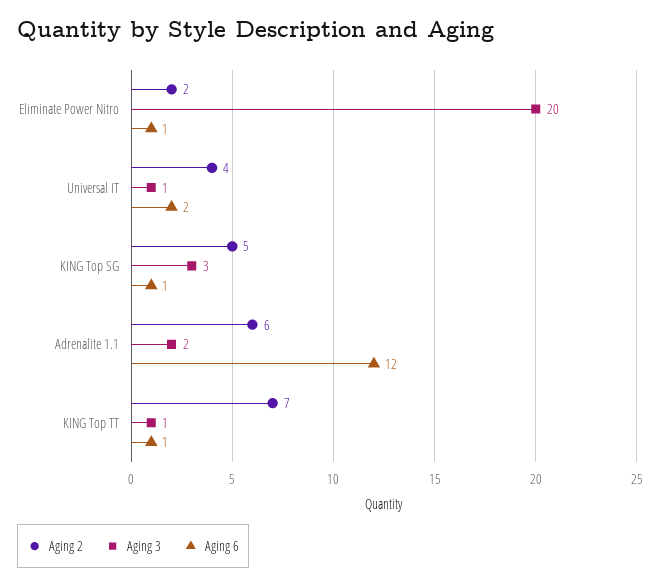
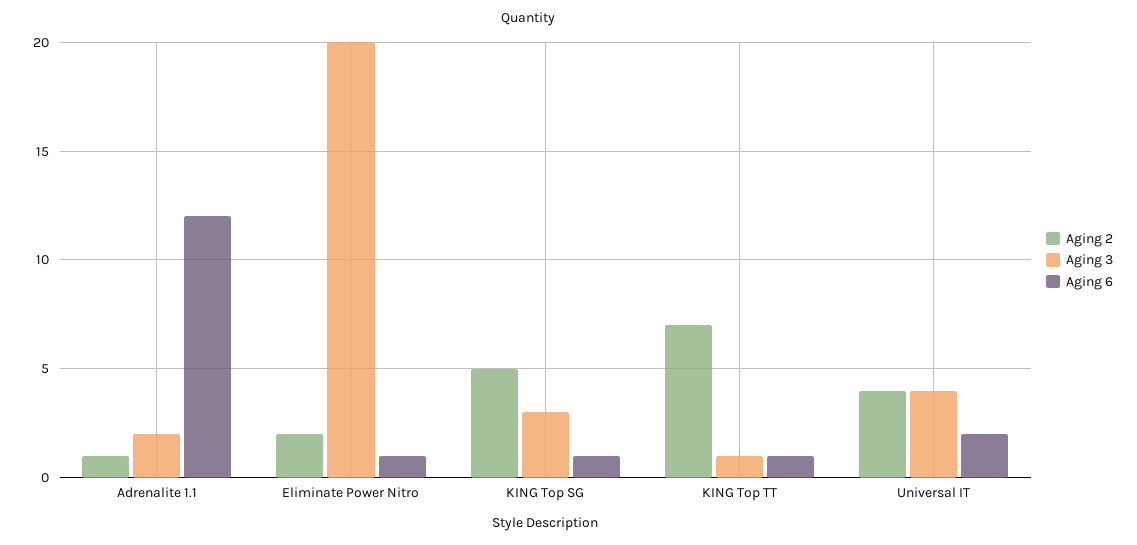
Aging 3, Universal IT: 1 -> 4
Aging 2, Adrenalite 1.1: 6 -> 1

